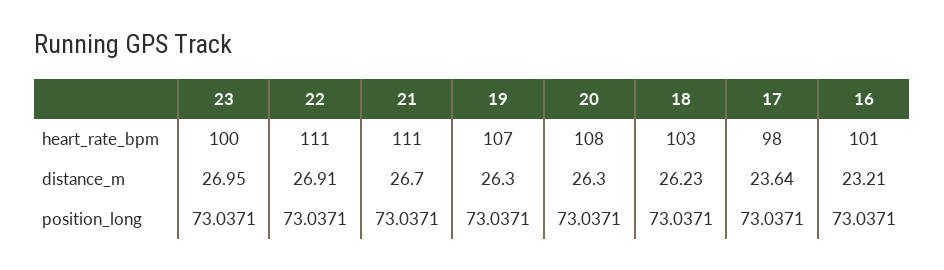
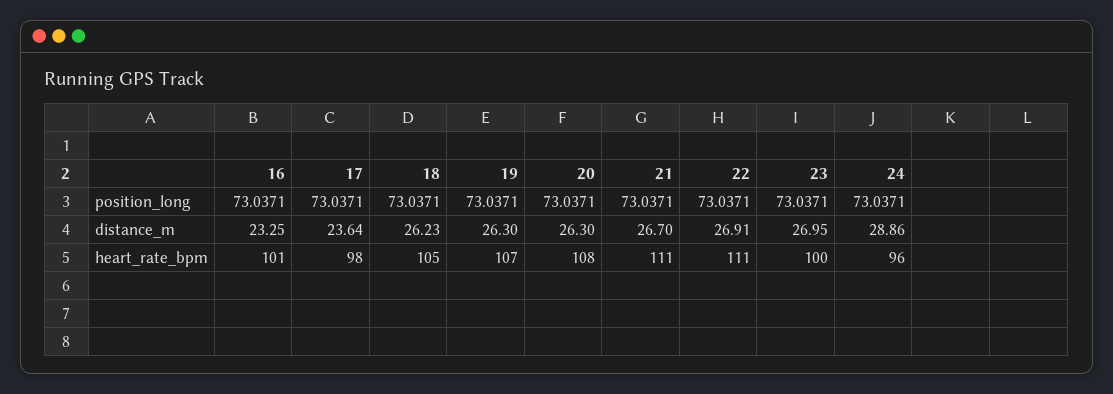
18, heart_rate_bpm: 103 -> 105
16, distance_m: 23.21 -> 23.25
24, position_long: none -> 73.0371
24, distance_m: none -> 28.86
24, heart_rate_bpm: none -> 96

